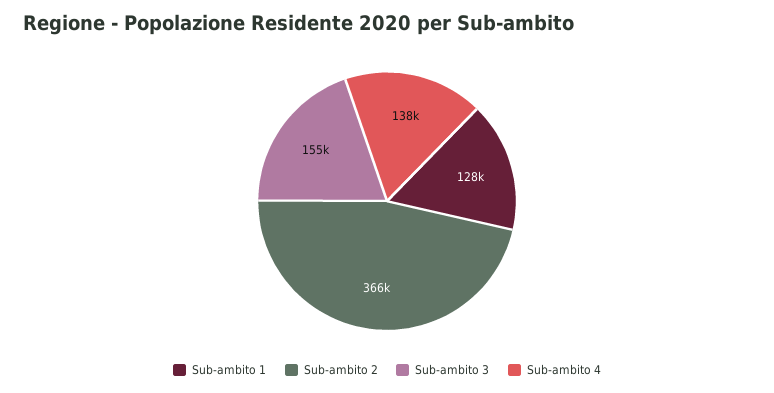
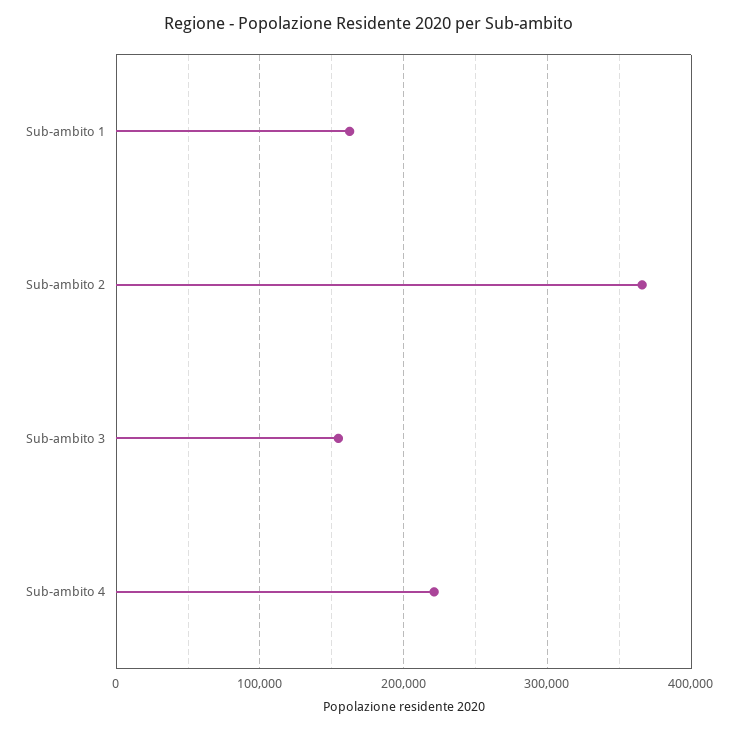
Sub-ambito 1: 128000 -> 160000
Sub-ambito 4: 138000 -> 220000

